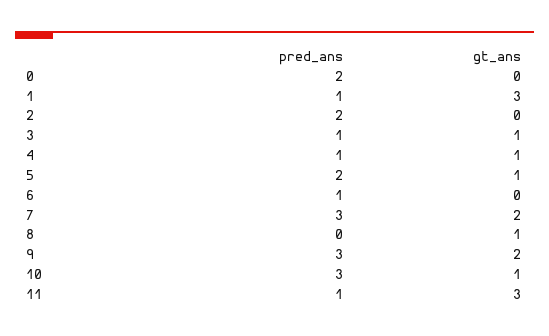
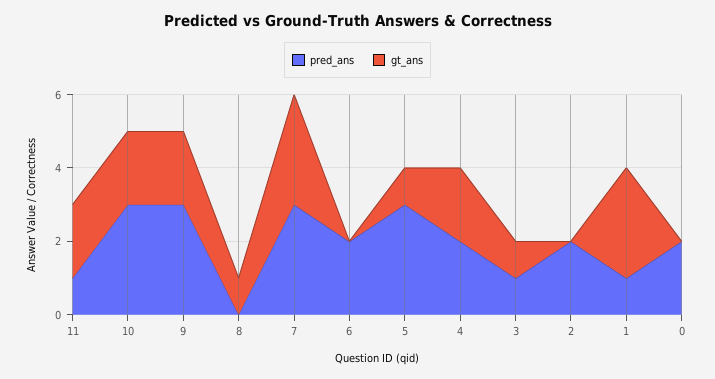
pred_ans, 4: 1 -> 2
gt_ans, 4: 1 -> 2
pred_ans, 5: 2 -> 3
pred_ans, 6: 1 -> 2
gt_ans, 7: 2 -> 3
gt_ans, 10: 1 -> 2
gt_ans, 11: 3 -> 2

